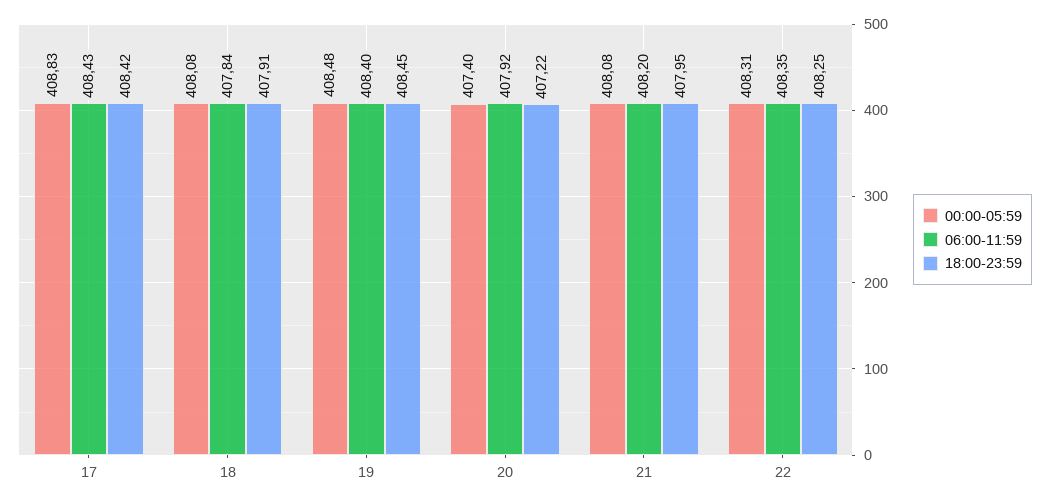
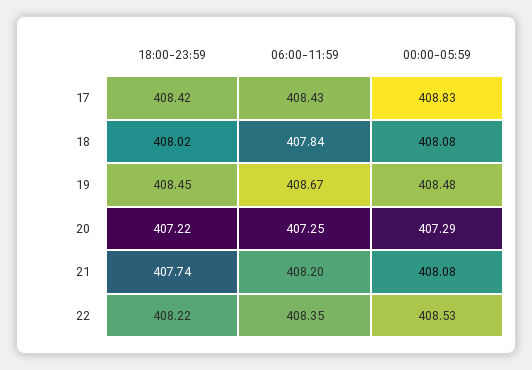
18:00-23:59, 18: 407.91 -> 408.02
06:00-11:59, 19: 408.4 -> 408.67
00:00-05:59, 20: 407.4 -> 407.29
06:00-11:59, 20: 407.92 -> 407.25
18:00-23:59, 21: 407.95 -> 407.74
00:00-05:59, 22: 408.31 -> 408.53
18:00-23:59, 22: 408.25 -> 408.22

